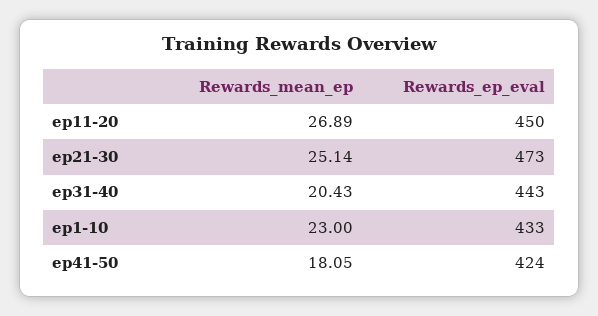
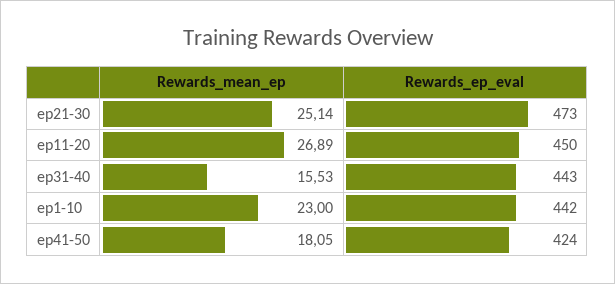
Rewards_mean_ep, ep31-40: 20.43 -> 15.53
Rewards_ep_eval, ep1-10: 433 -> 442

